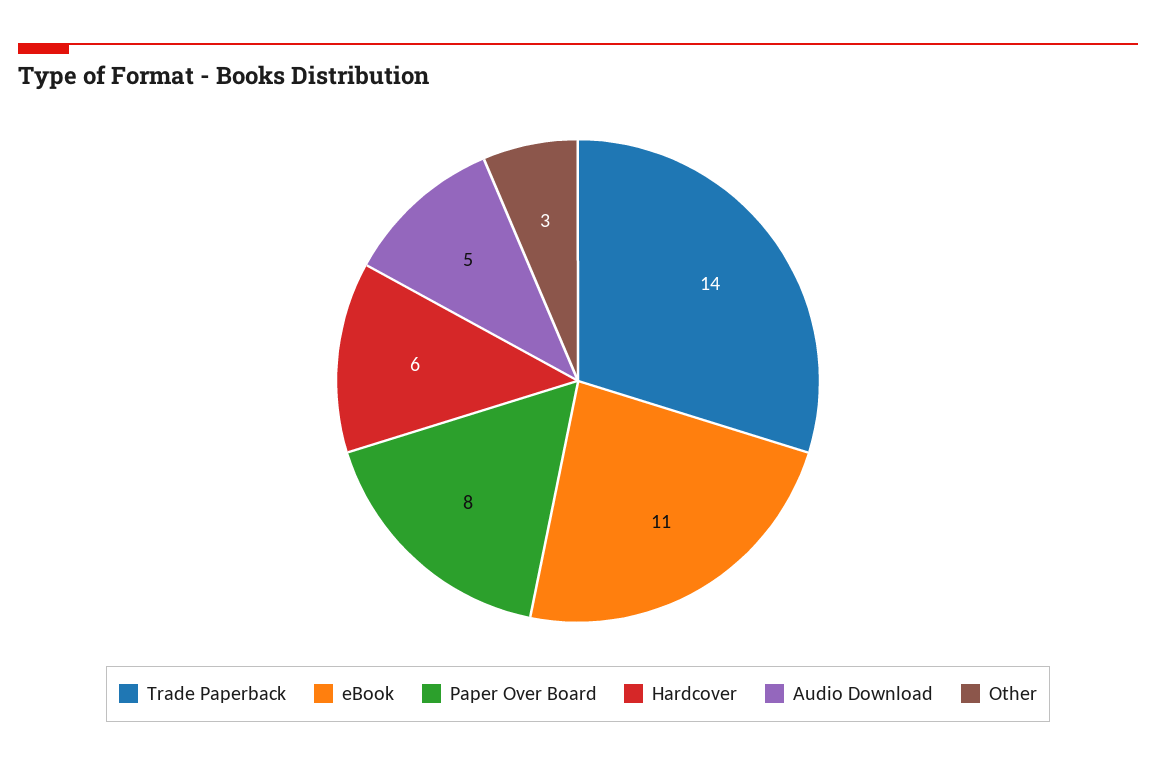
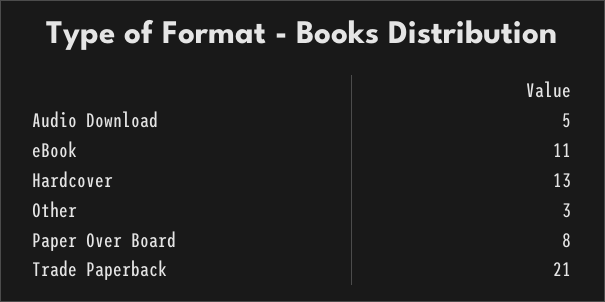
Trade Paperback: 14 -> 21
Hardcover: 6 -> 13

